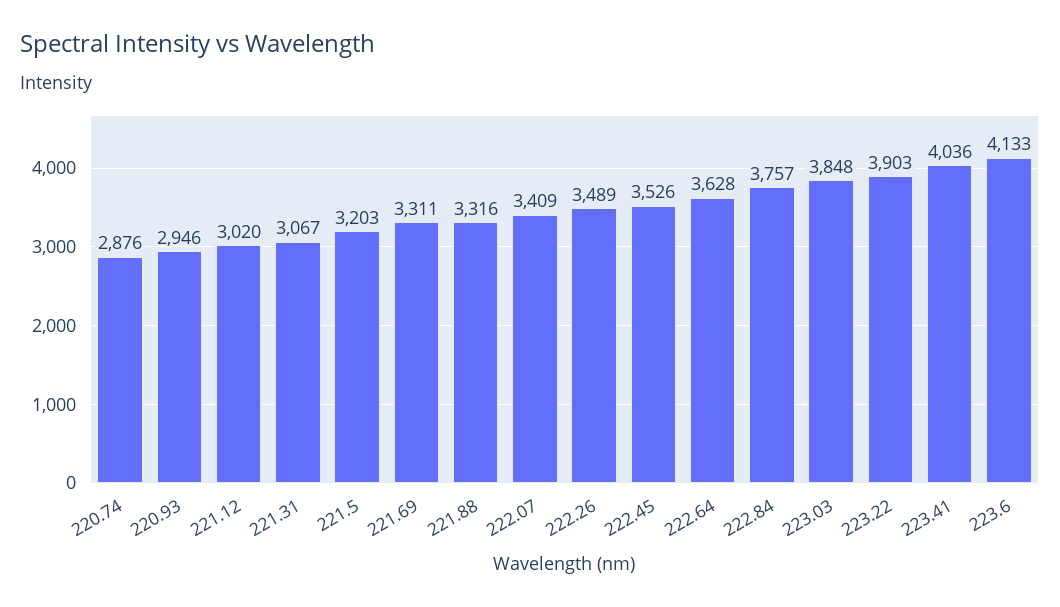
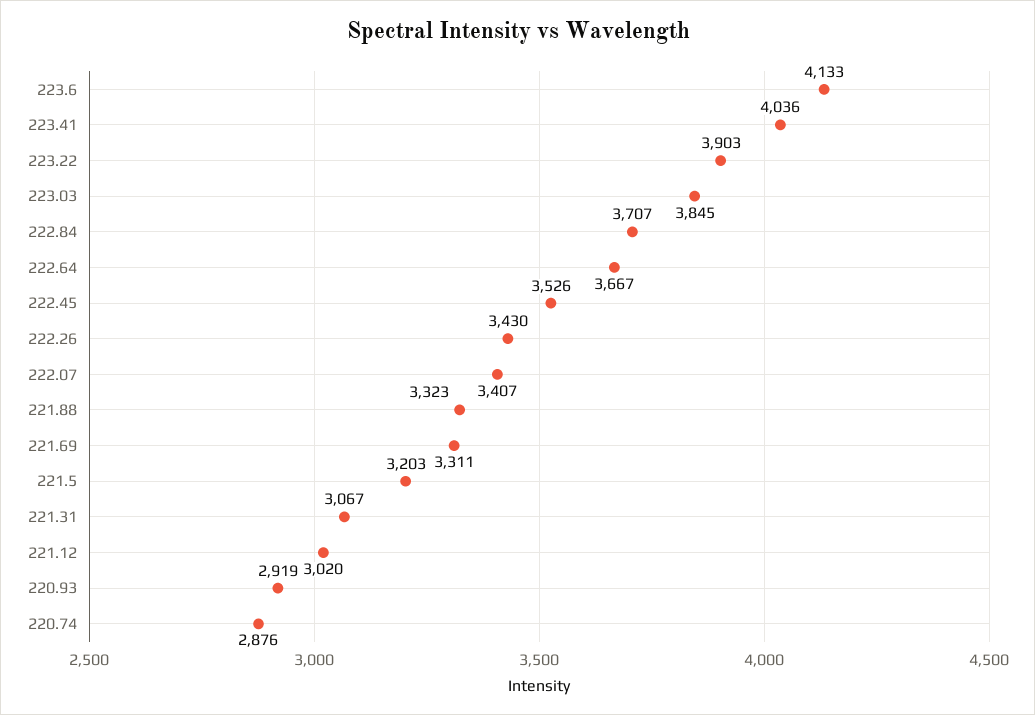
220.93: 2946 -> 2919
221.88: 3316 -> 3323
222.07: 3409 -> 3407
222.26: 3489 -> 3430
222.64: 3628 -> 3667
222.84: 3757 -> 3707
223.03: 3848 -> 3845

